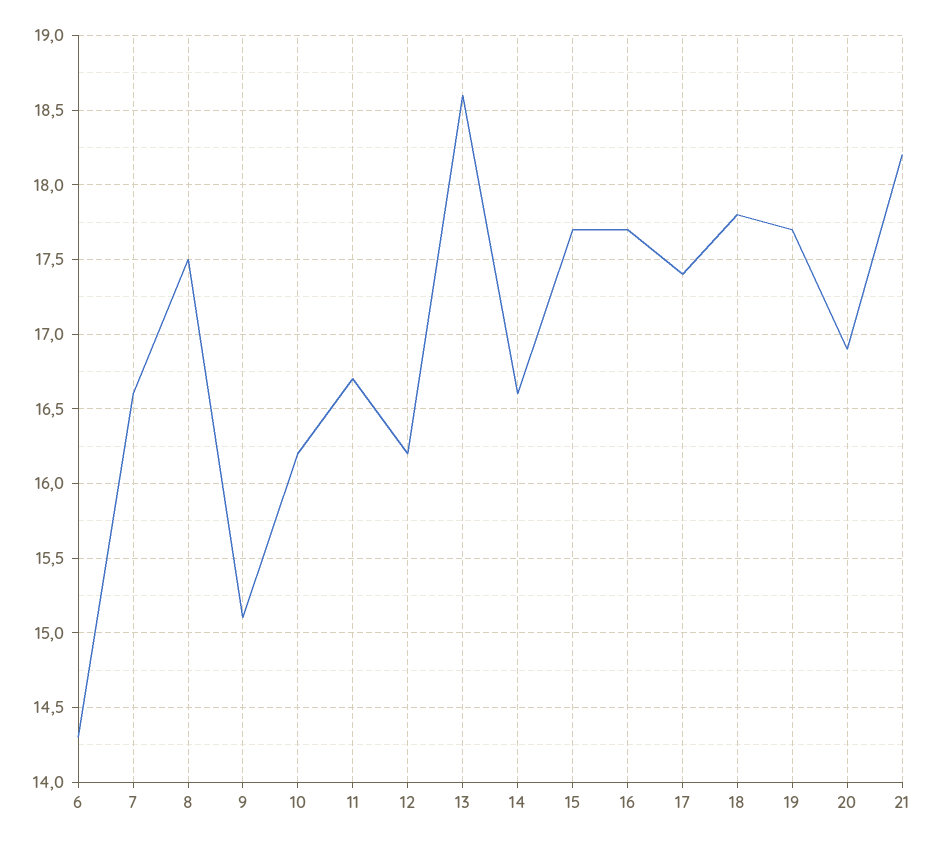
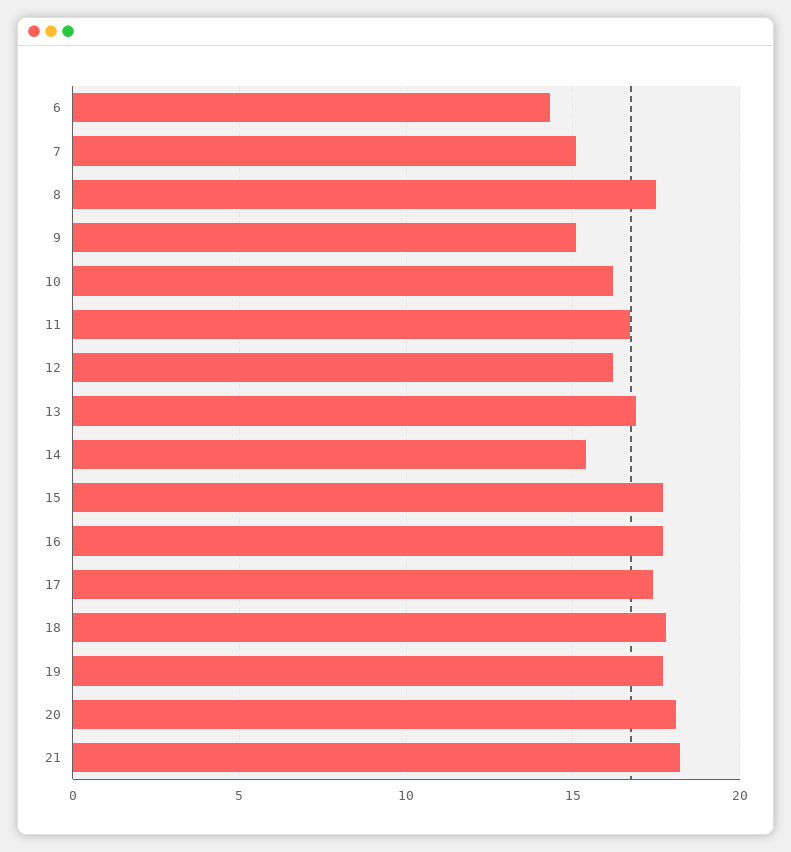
7: 16.6 -> 15
13: 18.6 -> 17
14: 16.6 -> 15.5
20: 16.9 -> 18

